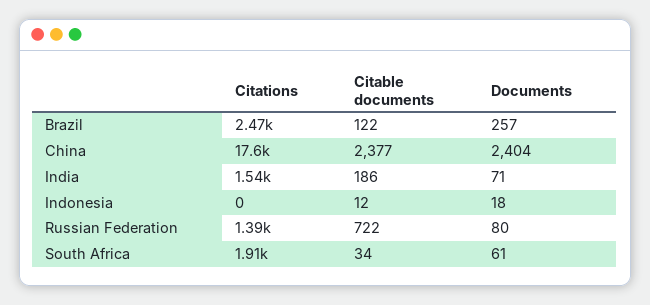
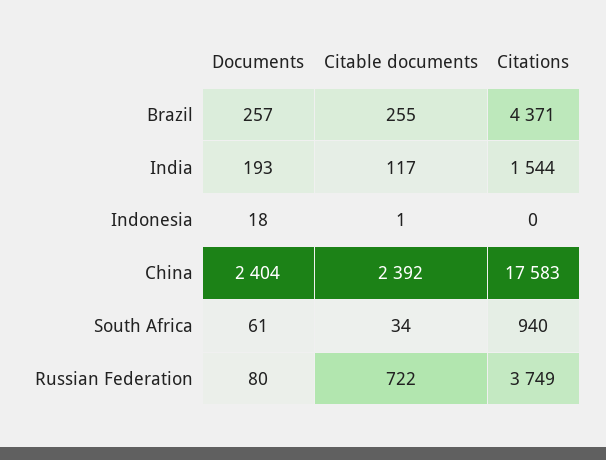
Citations, Brazil: 2470 -> 4371
Citable documents, Brazil: 122 -> 255
Citable documents, China: 2377 -> 2392
Citable documents, India: 186 -> 117
Documents, India: 71 -> 193
Citable documents, Indonesia: 12 -> 1
Citations, Russian Federation: 1390 -> 3749
Citations, South Africa: 1910 -> 940

